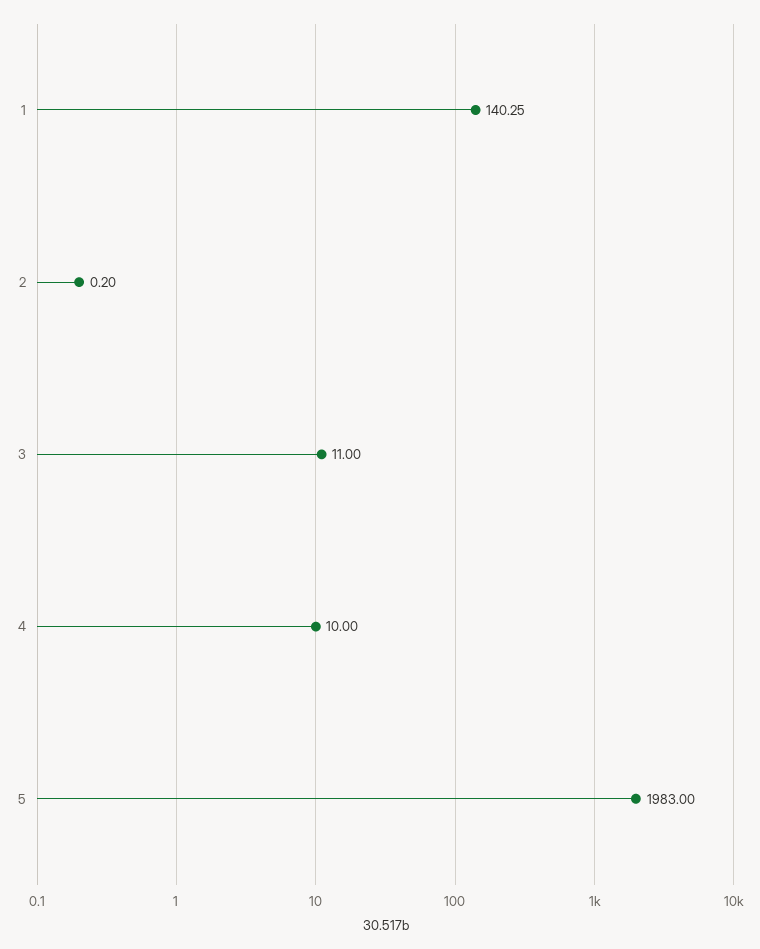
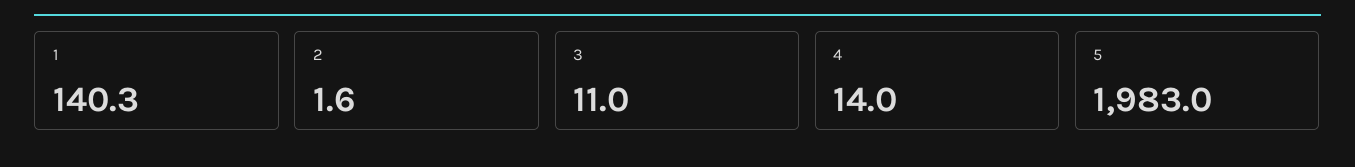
2: 0.2 -> 1.6
4: 10 -> 14

